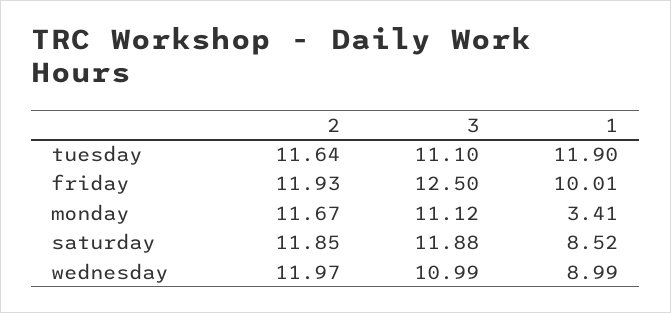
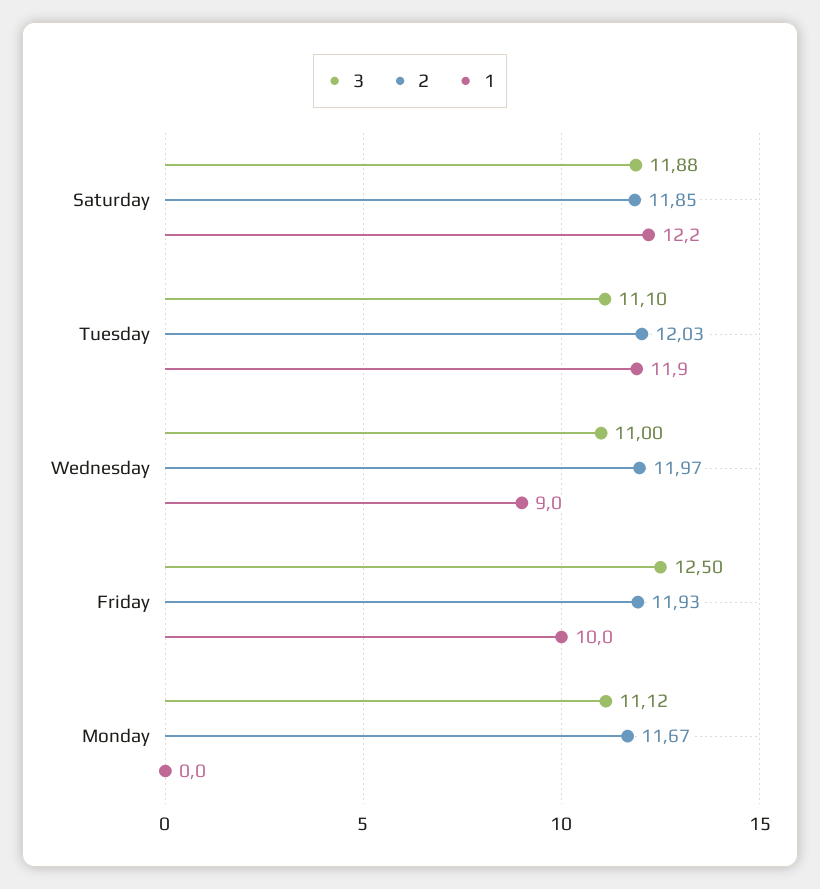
2, tuesday: 11.64 -> 12.03
1, monday: 3.41 -> 0
1, saturday: 8.52 -> 12.2
3, wednesday: 10.99 -> 11

